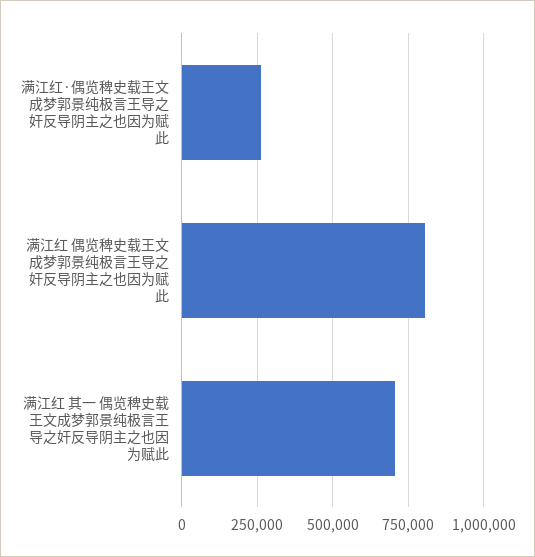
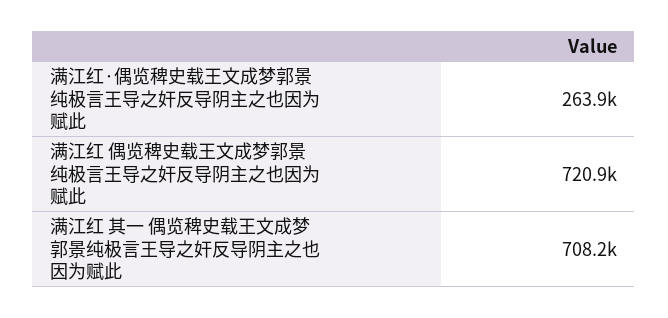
满江红 偶览稗史载王文成梦郭景纯极言王导之奸反导阴主之也因为赋此: 800000 -> 720900

